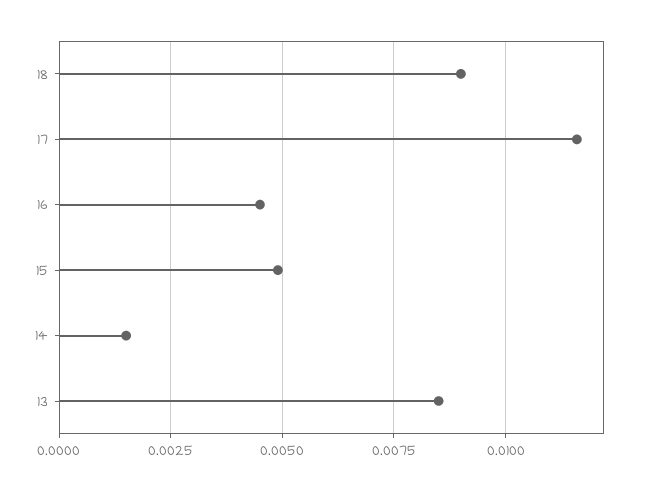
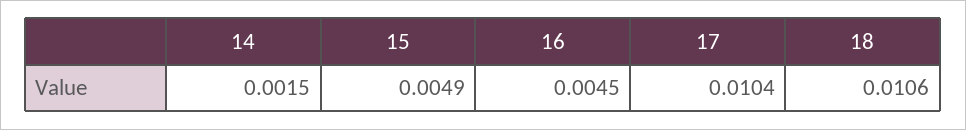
18: 0.009 -> 0.0106
17: 0.0115 -> 0.0104
13: 0.0085 -> none

